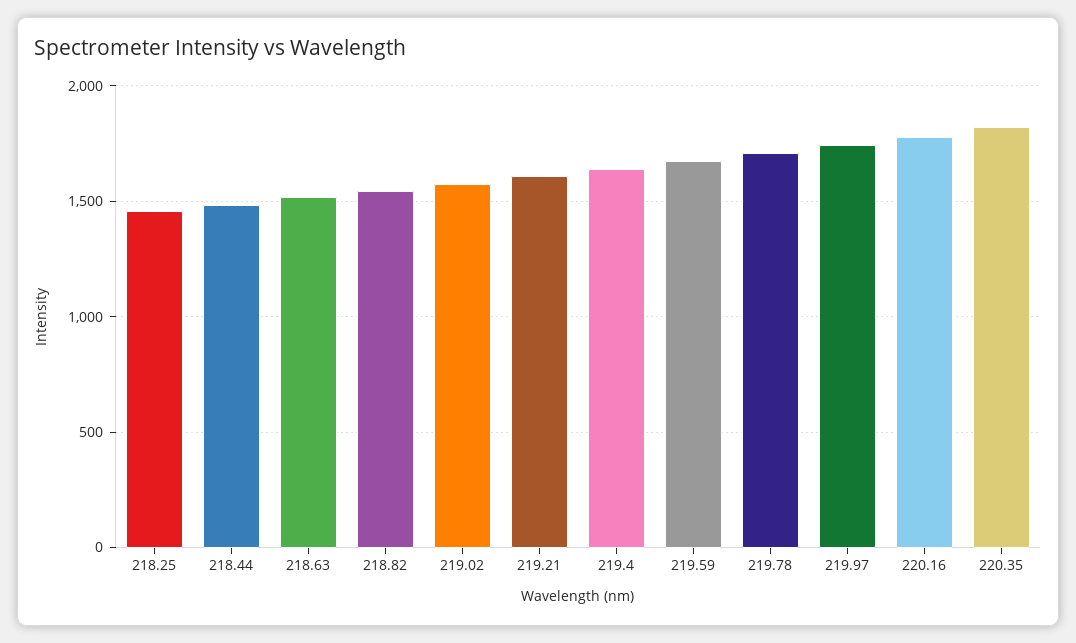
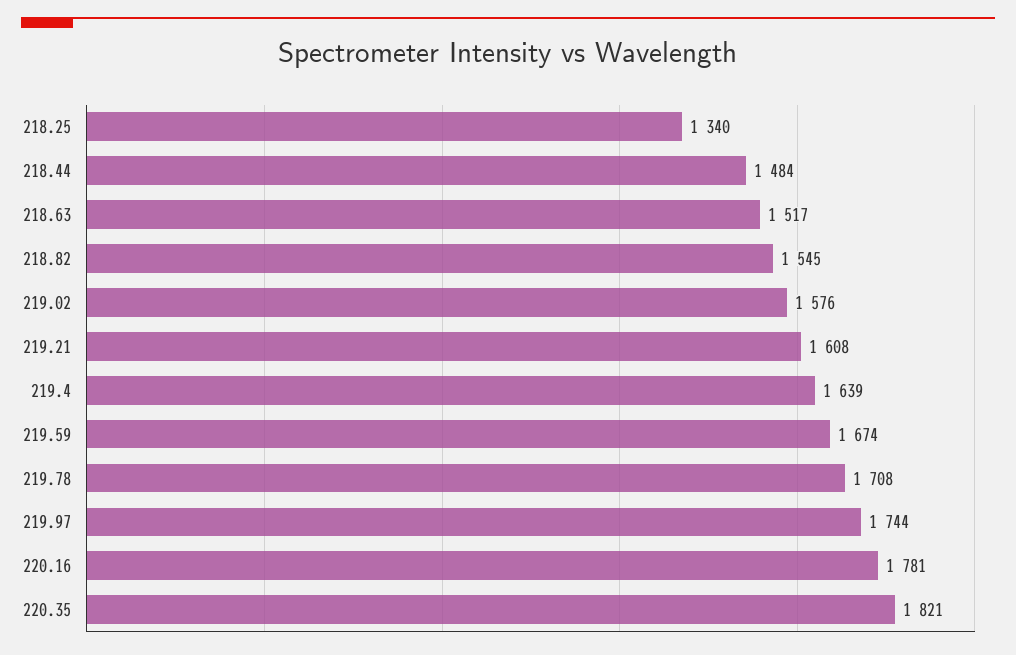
218.25: 1450 -> 1340

